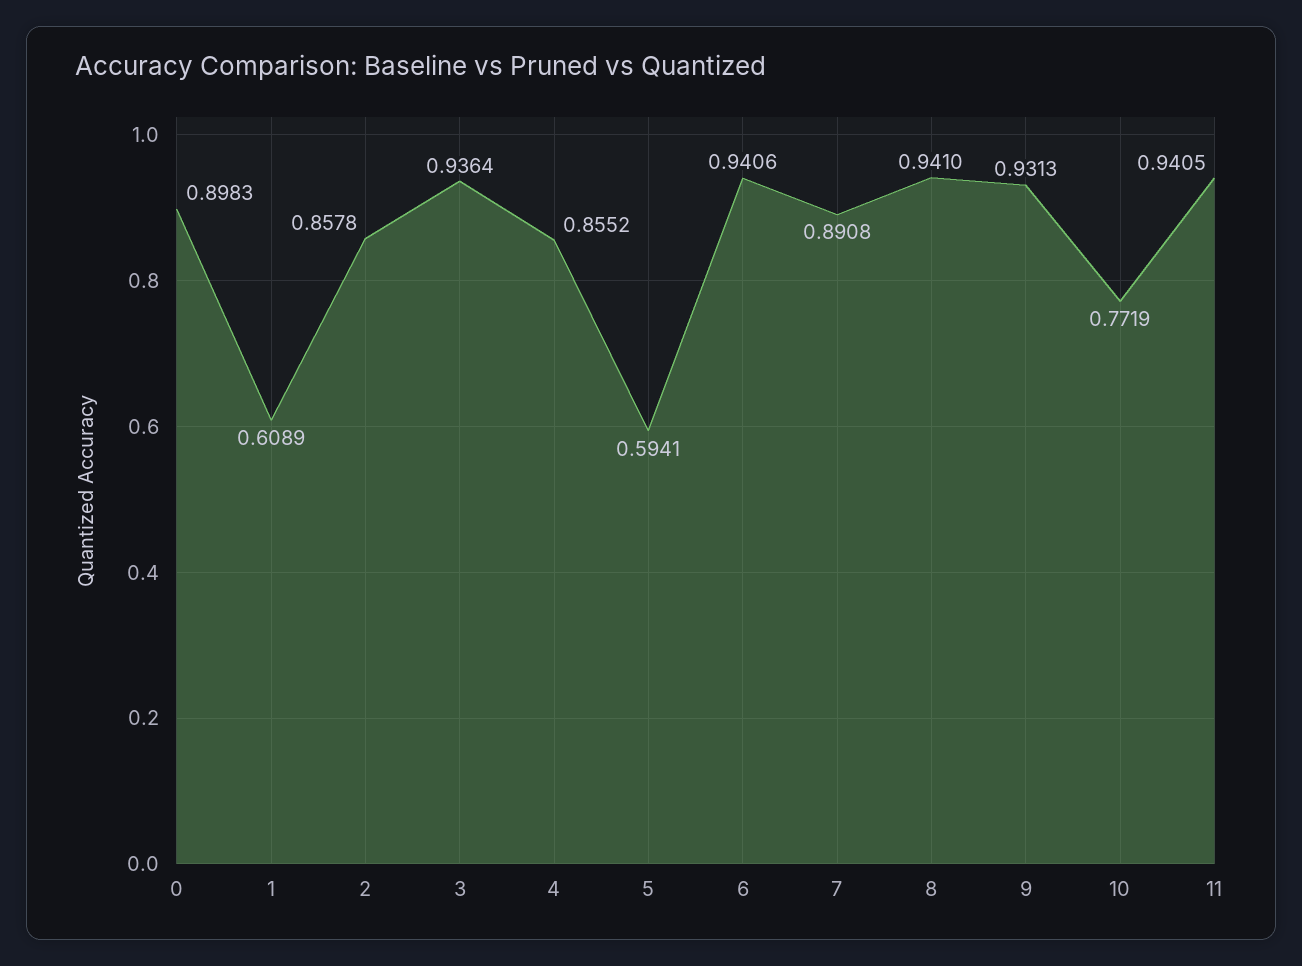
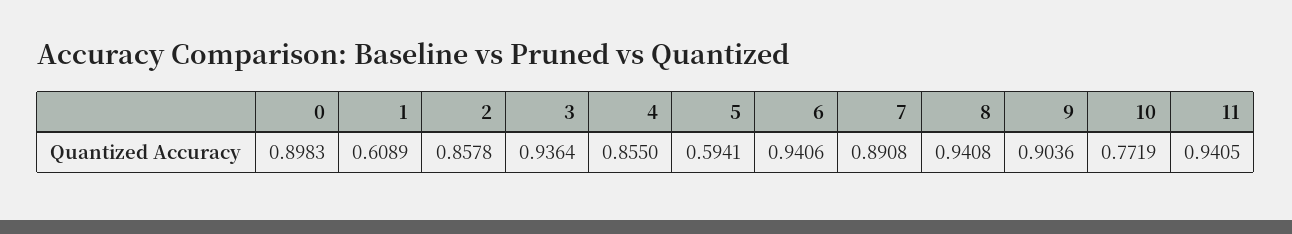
4: 0.8552 -> 0.855
8: 0.941 -> 0.9408
9: 0.9313 -> 0.9036

